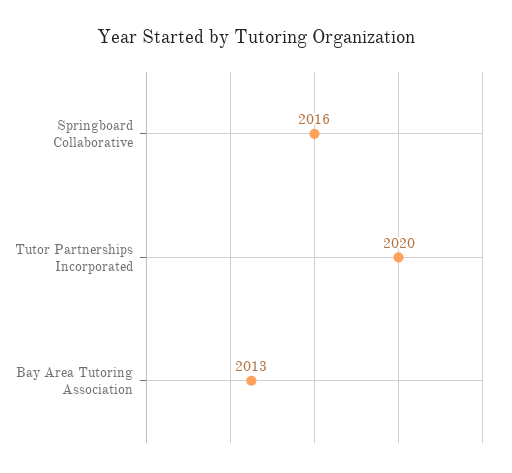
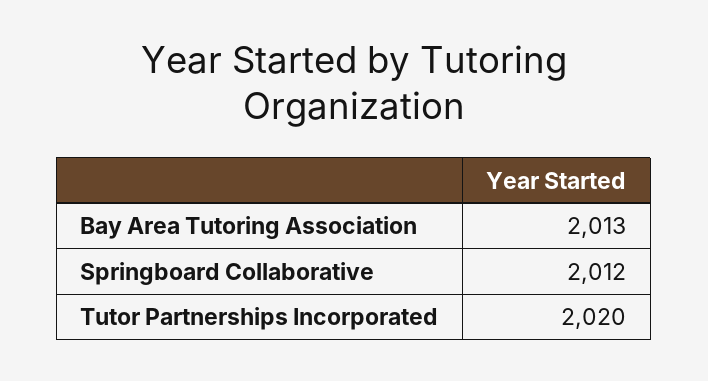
Springboard Collaborative: 2016 -> 2012

